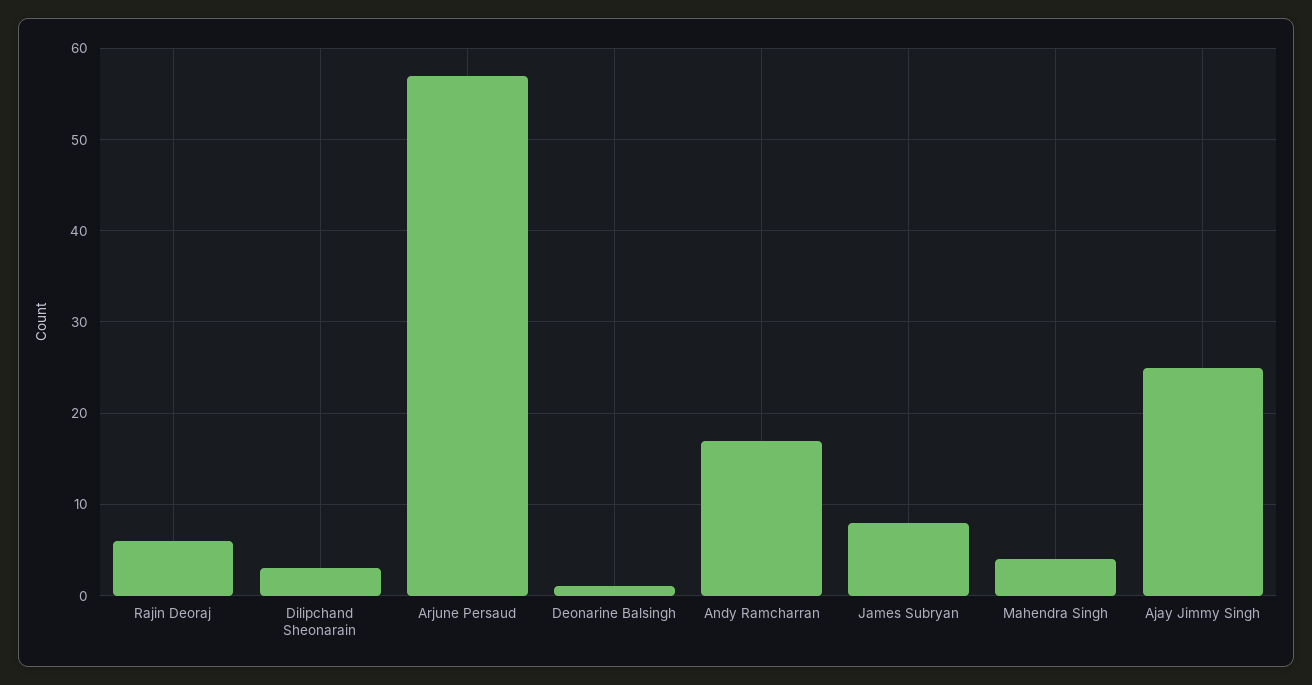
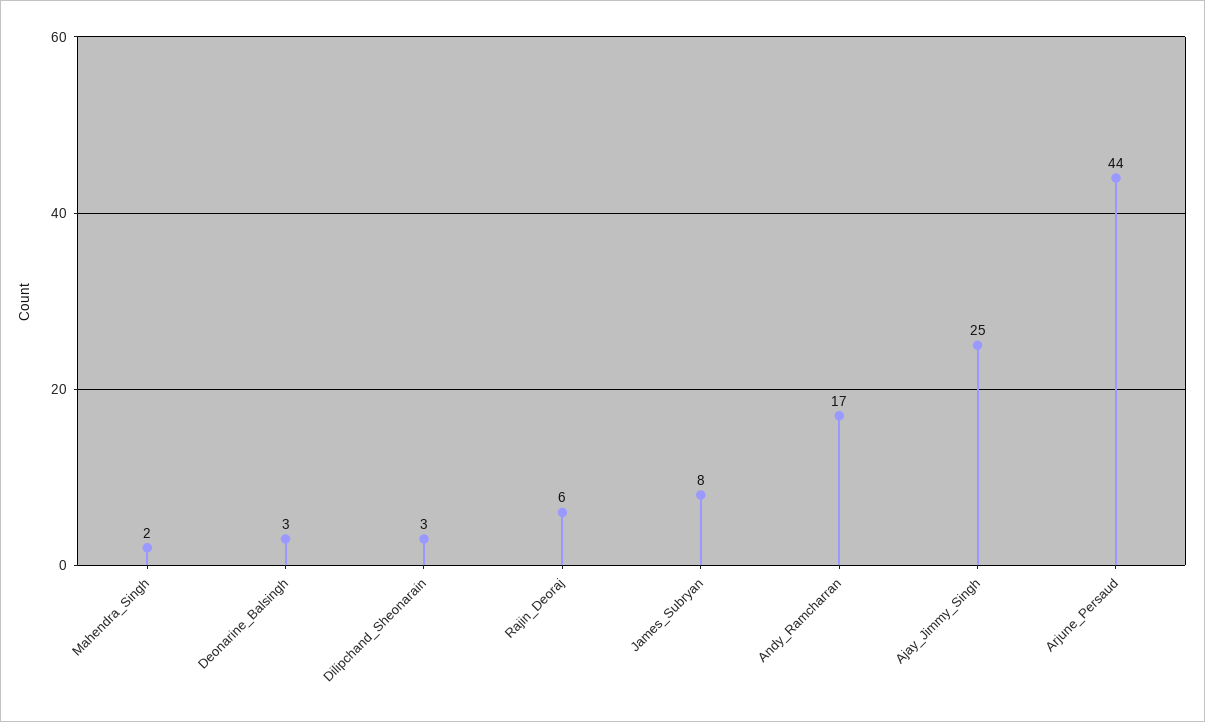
Arjune Persaud: 57 -> 44
Deonarine Balsingh: 1 -> 3
Mahendra Singh: 4 -> 2

